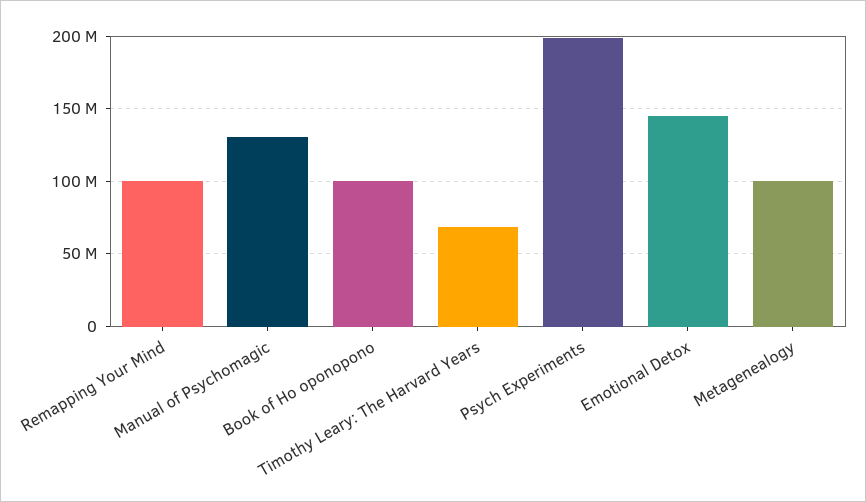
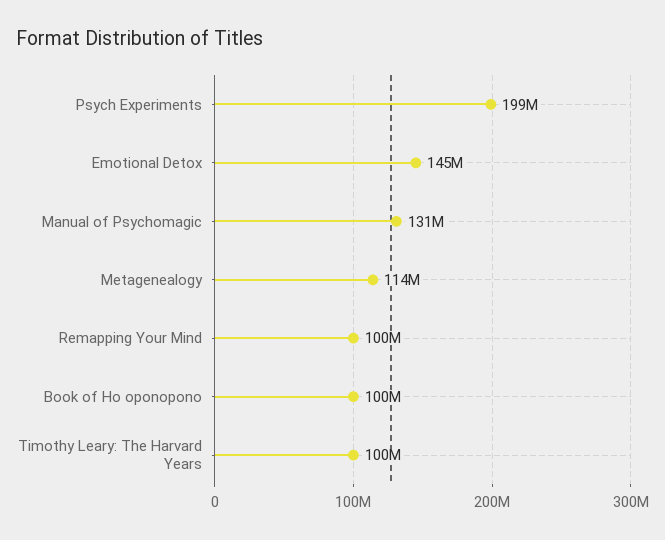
Timothy Leary: The Harvard Years: 70000000 -> 100000000
Metagenealogy: 100000000 -> 114000000

